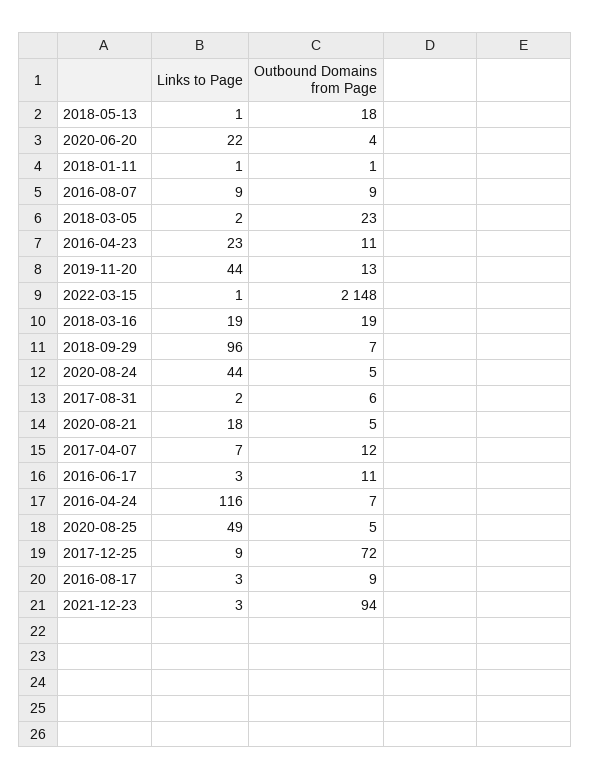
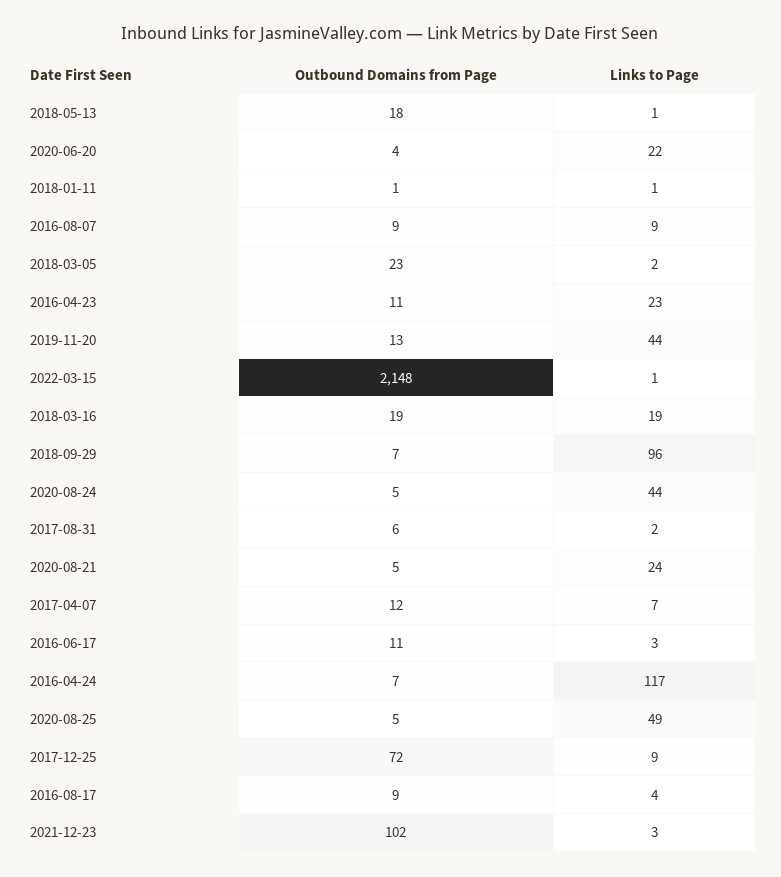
Links to Page, 2020-08-21: 18 -> 24
Links to Page, 2016-04-24: 116 -> 117
Links to Page, 2016-08-17: 3 -> 4
Outbound Domains from Page, 2021-12-23: 94 -> 102

